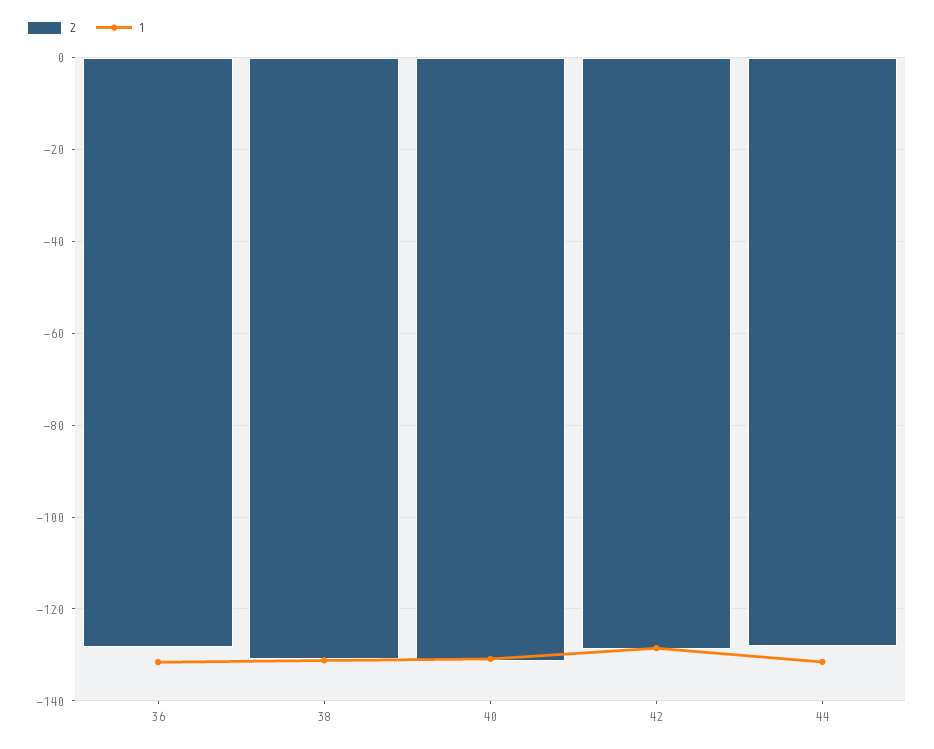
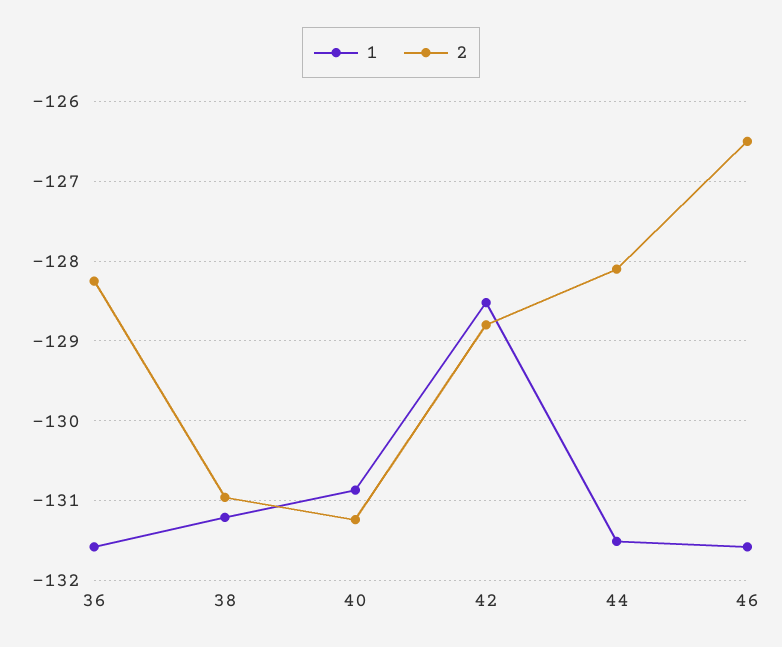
1, 46: none -> -131.6
2, 46: none -> -126.5

